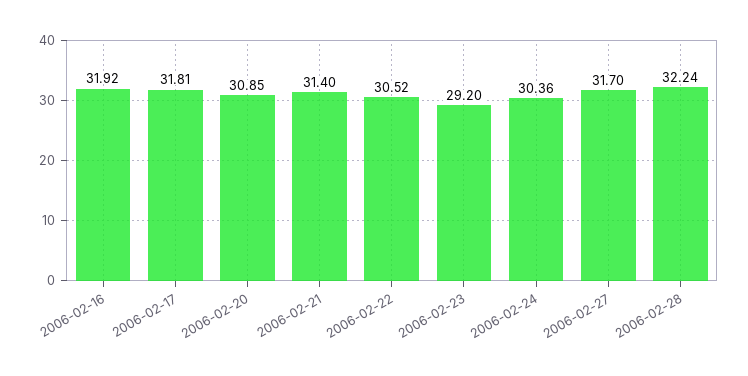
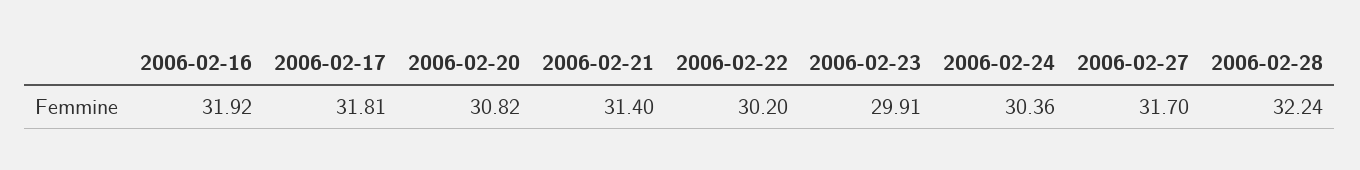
2006-02-20: 30.85 -> 30.82
2006-02-22: 30.52 -> 30.2
2006-02-23: 29.2 -> 29.91

